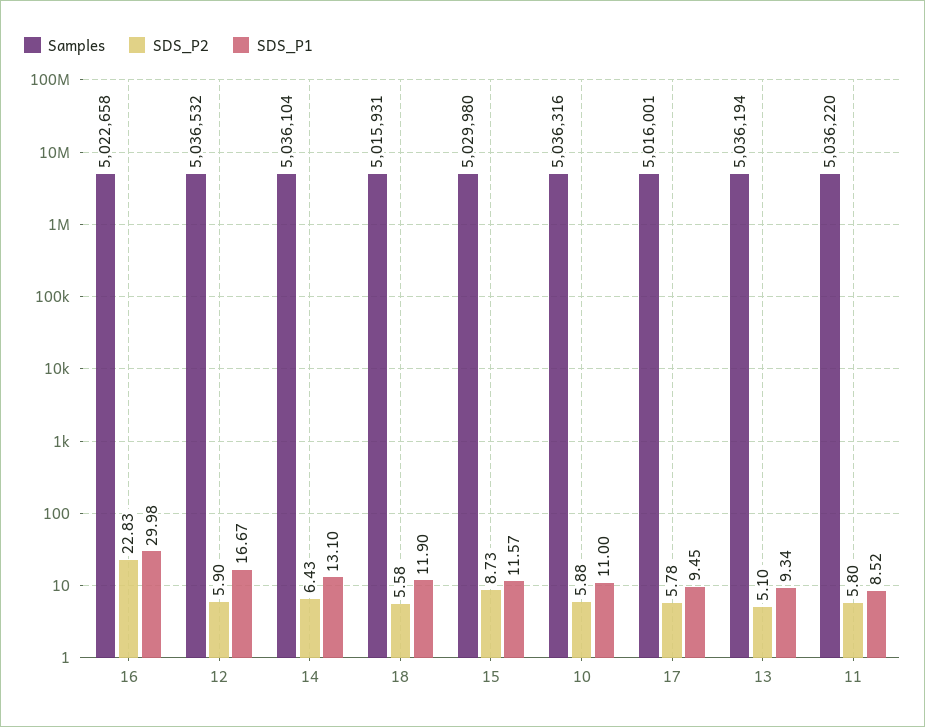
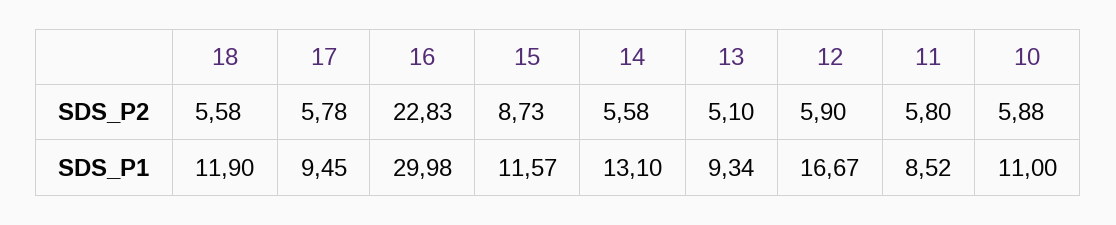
Samples, 16: 5022658 -> none
Samples, 12: 5036532 -> none
Samples, 14: 5036104 -> none
SDS_P2, 14: 6.43 -> 5.58
Samples, 18: 5015931 -> none
Samples, 15: 5029980 -> none
Samples, 10: 5036316 -> none
Samples, 17: 5016001 -> none
Samples, 13: 5036194 -> none
Samples, 11: 5036220 -> none

